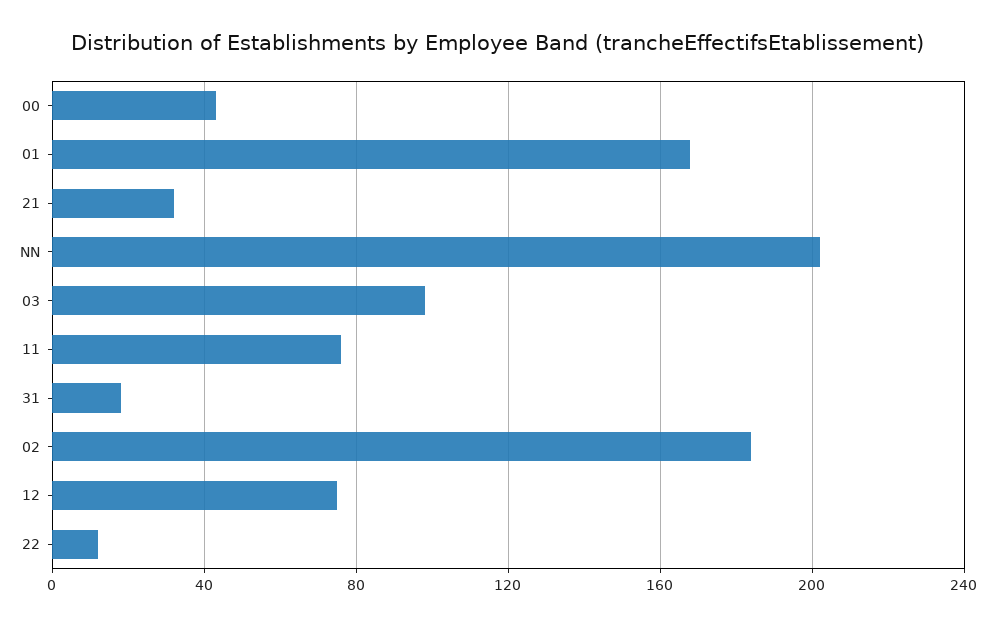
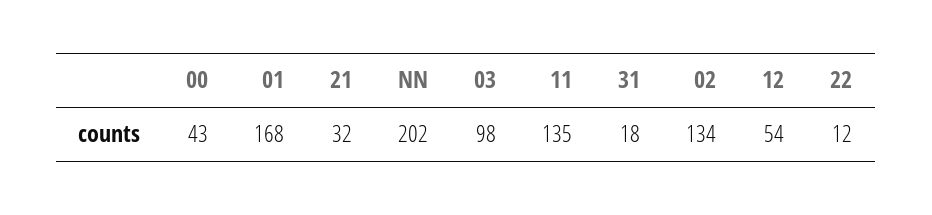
11: 75 -> 135
02: 185 -> 134
12: 75 -> 54

